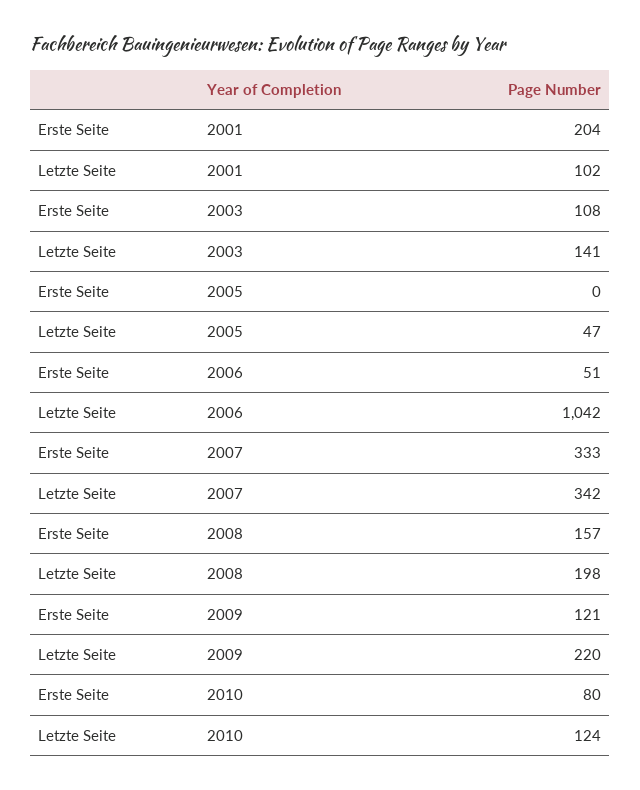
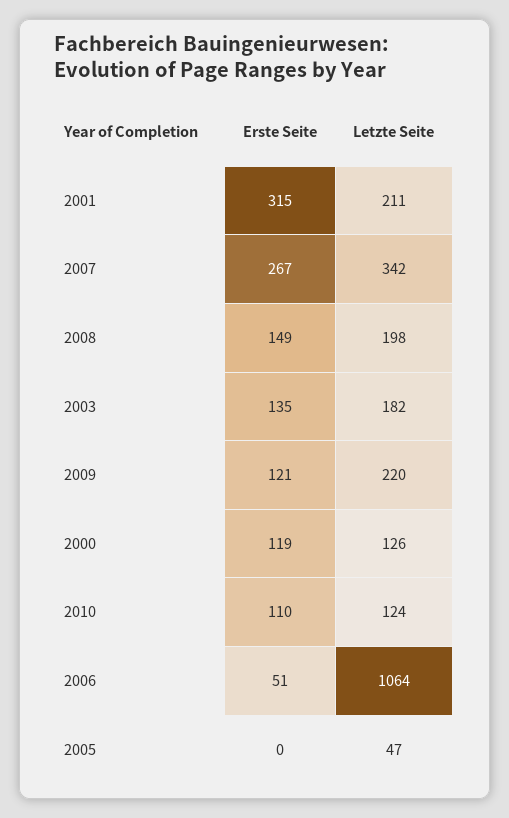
Erste Seite, 2001: 204 -> 315
Letzte Seite, 2001: 102 -> 211
Erste Seite, 2003: 108 -> 135
Letzte Seite, 2003: 141 -> 182
Letzte Seite, 2006: 1042 -> 1064
Erste Seite, 2007: 333 -> 267
Erste Seite, 2008: 157 -> 149
Erste Seite, 2010: 80 -> 110
Erste Seite, 2000: none -> 119
Letzte Seite, 2000: none -> 126

